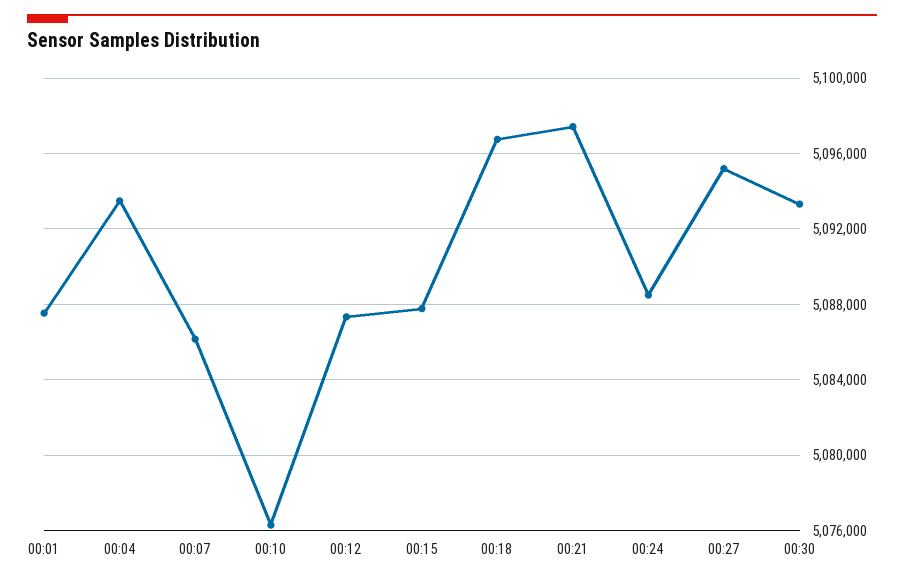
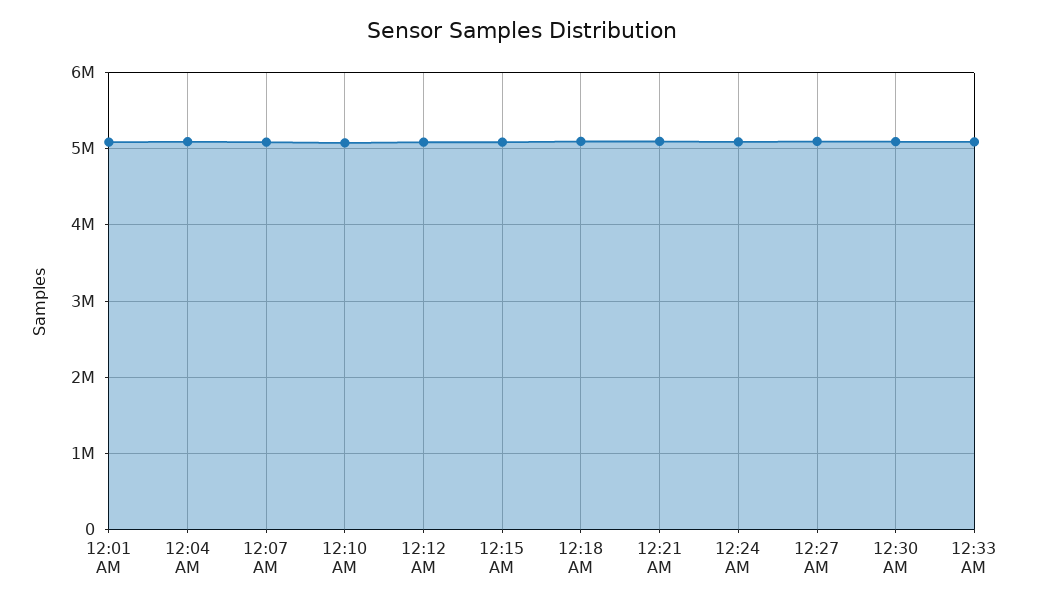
12:33 AM: none -> 5100000

